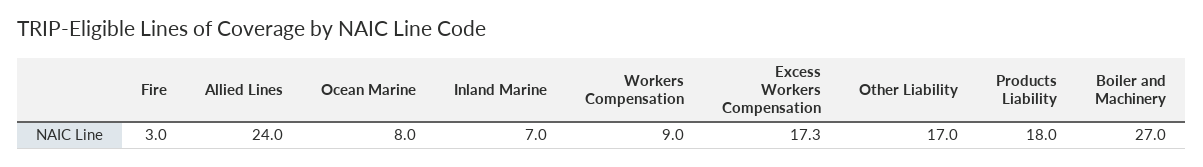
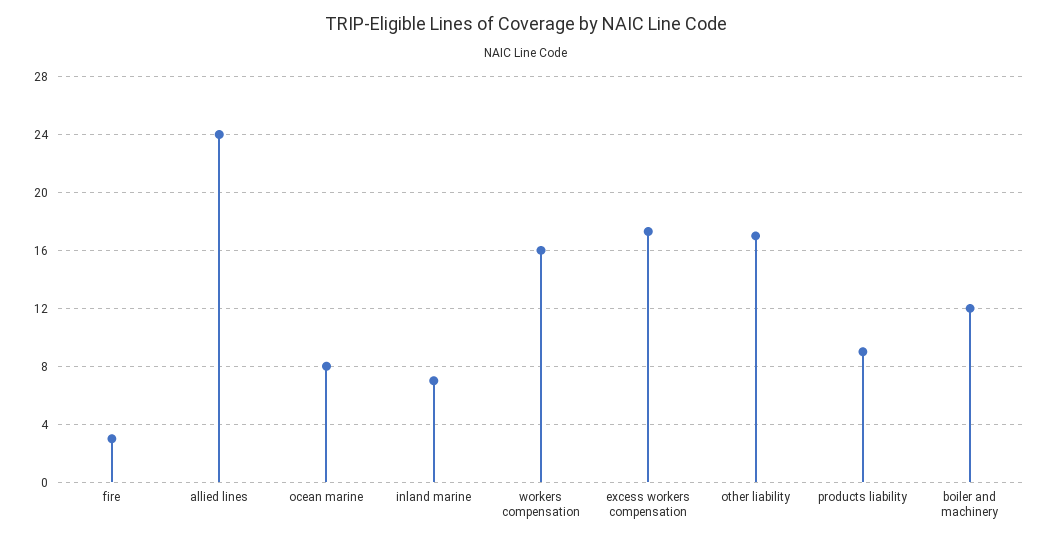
Workers Compensation: 9 -> 16
Products Liability: 18 -> 9
Boiler and Machinery: 27 -> 12

